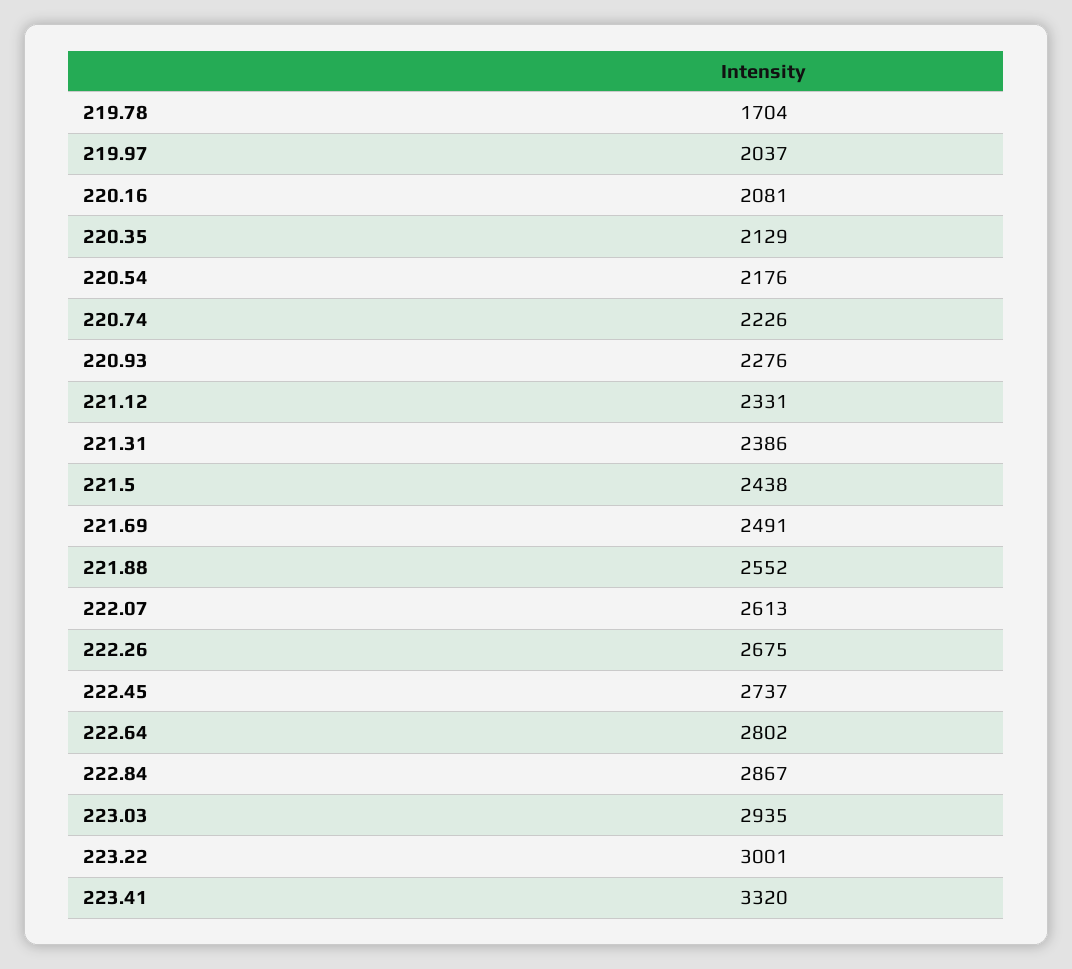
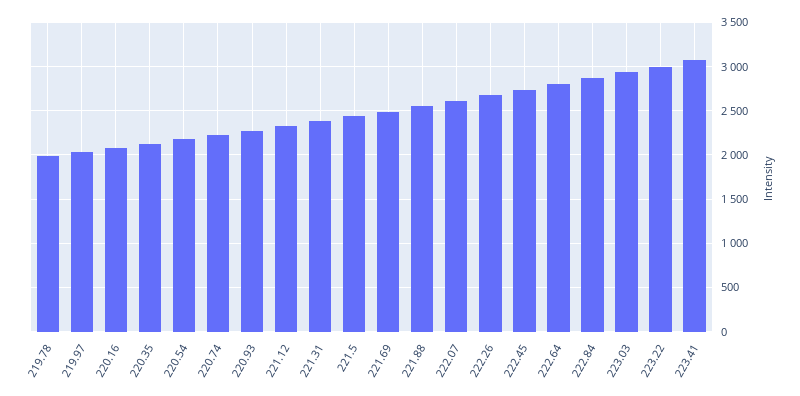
219.78: 1704 -> 2000
223.41: 3320 -> 3100

